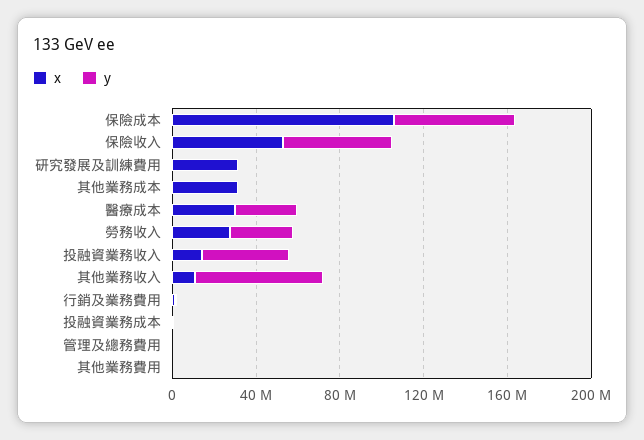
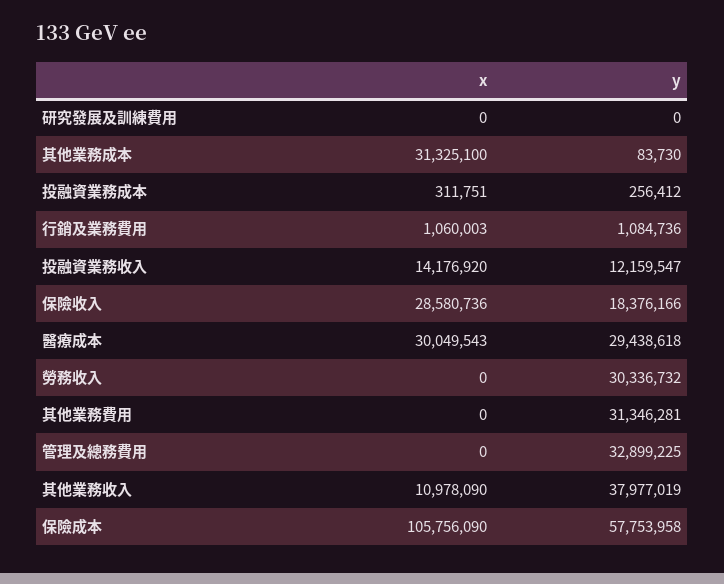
x, 保險收入: 50000000 -> 28580736
y, 保險收入: 50000000 -> 18376166
x, 研究發展及訓練費用: 30000000 -> 0
x, 勞務收入: 30000000 -> 0
y, 投融資業務收入: 40000000 -> 12159547
y, 其他業務收入: 60000000 -> 37977019
y, 管理及總務費用: 0 -> 32899225
y, 其他業務費用: 0 -> 31346281

